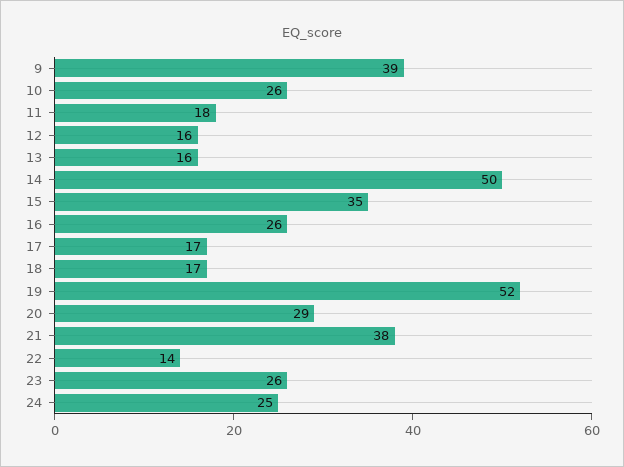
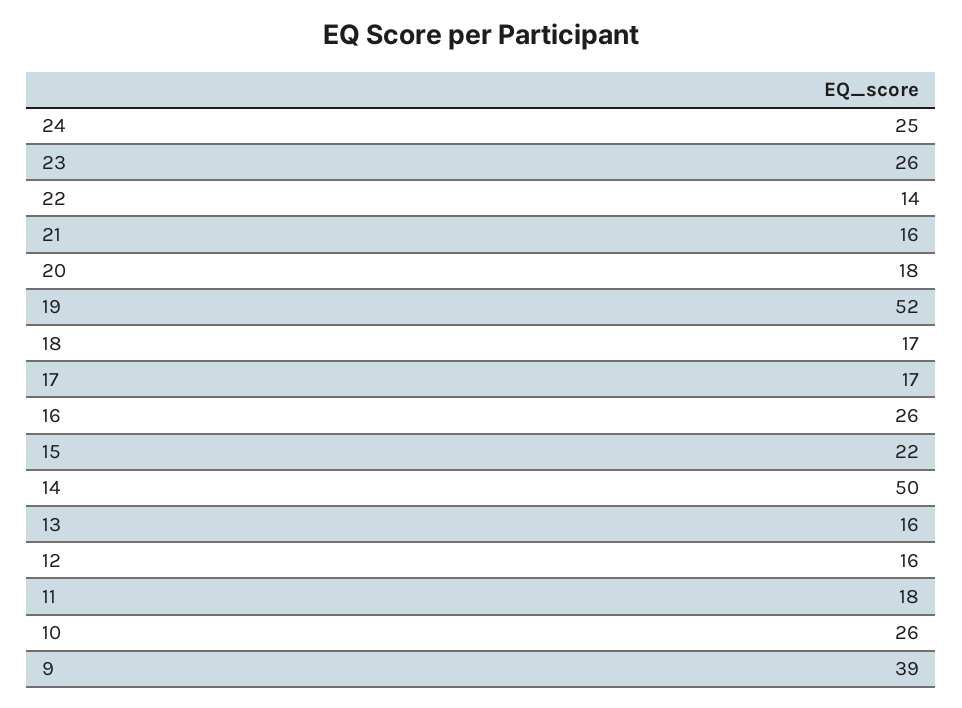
15: 35 -> 22
20: 29 -> 18
21: 38 -> 16

